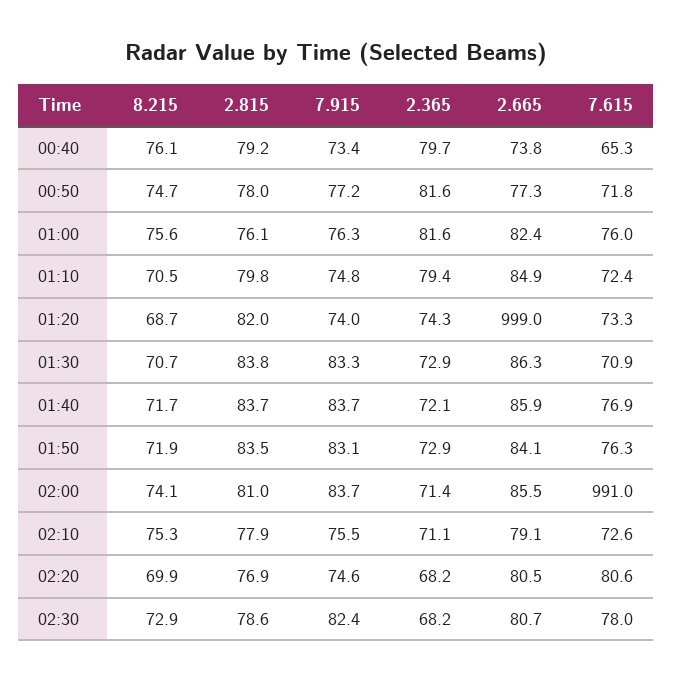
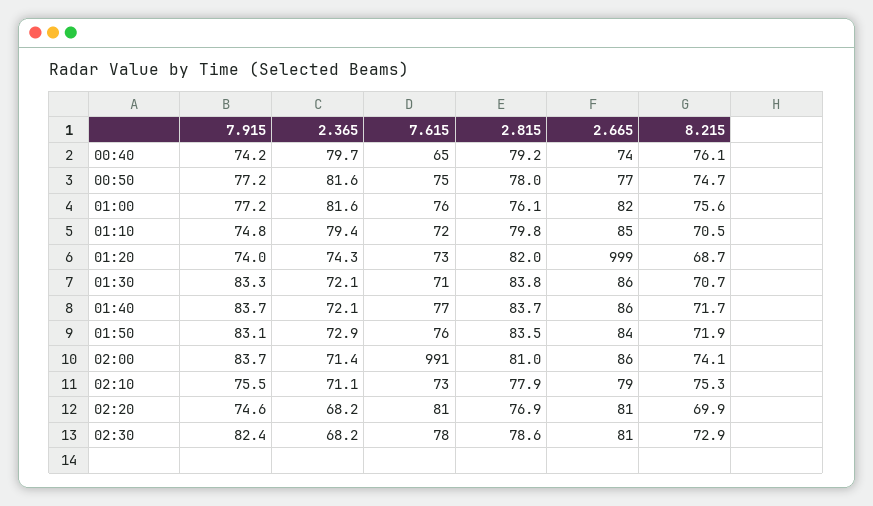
7.915, 00:40: 73.4 -> 74.2
7.615, 00:50: 71.8 -> 75
7.915, 01:00: 76.3 -> 77.2
2.365, 01:30: 72.9 -> 72.1

